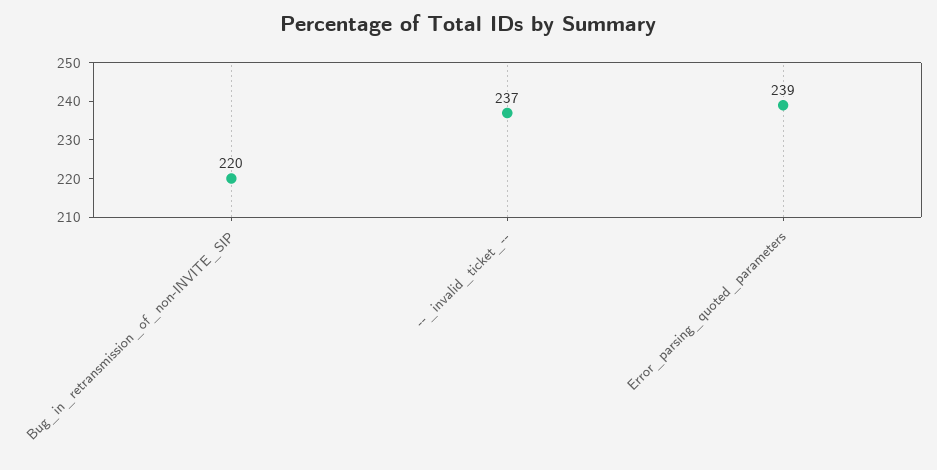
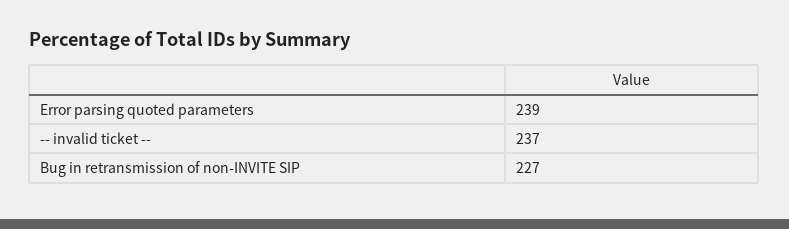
Bug_in_retransmission_of_non-INVITE_SIP: 220 -> 227

